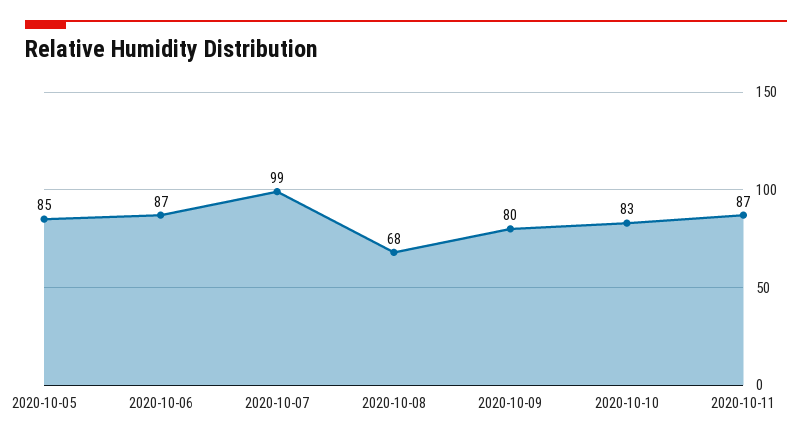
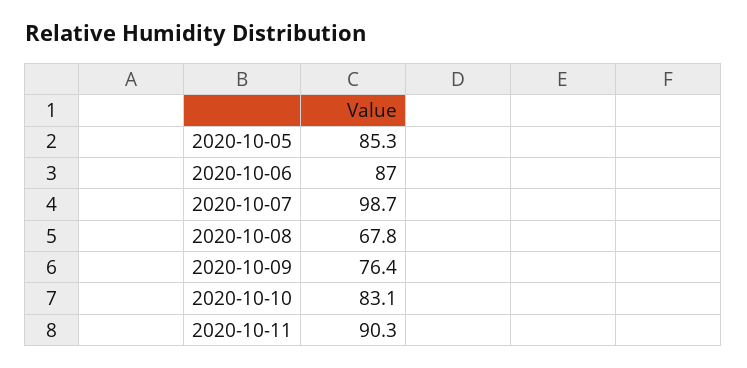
2020-10-09: 80 -> 76.4
2020-10-11: 87 -> 90.3

